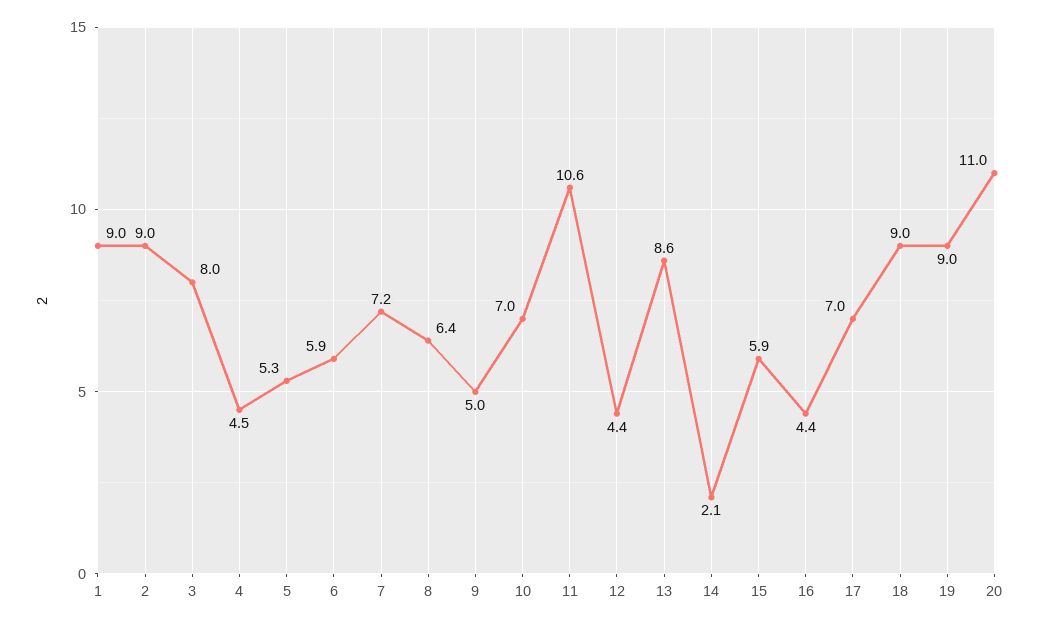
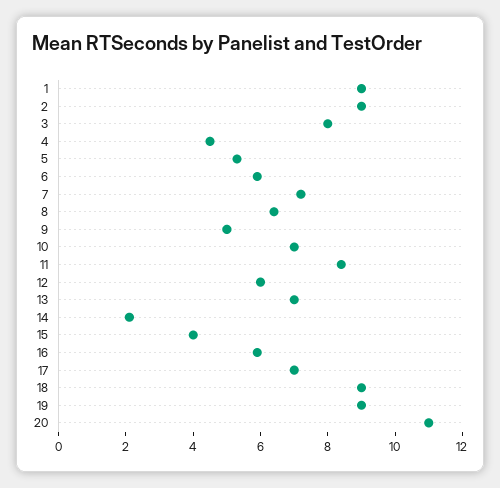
11: 10.6 -> 8.5
12: 4.4 -> 6
13: 8.6 -> 7
15: 5.9 -> 4
16: 4.4 -> 6

